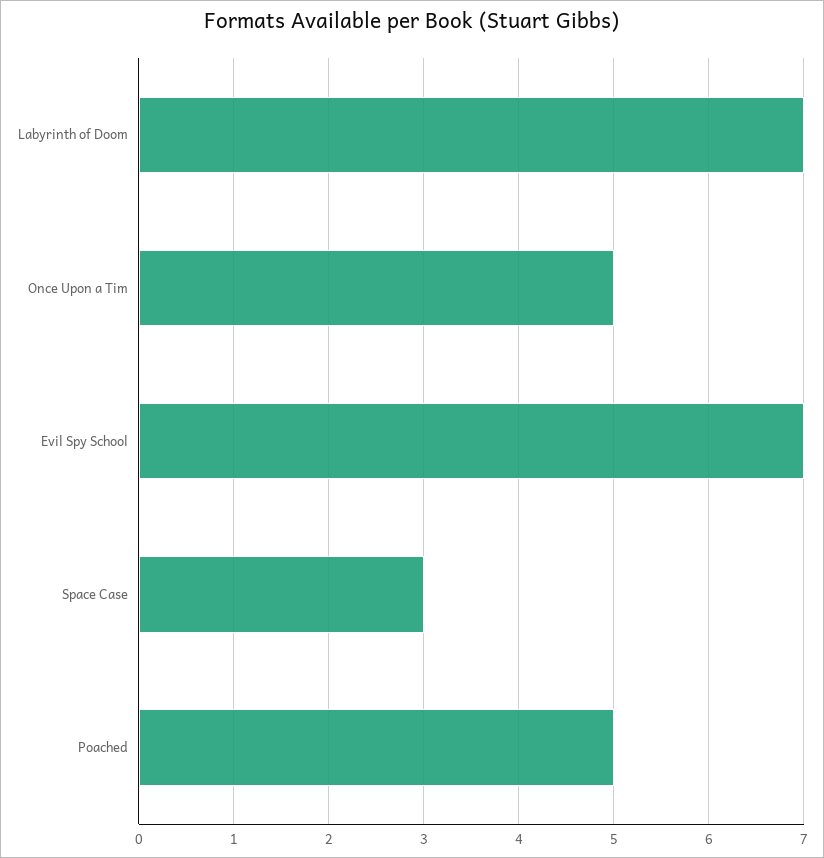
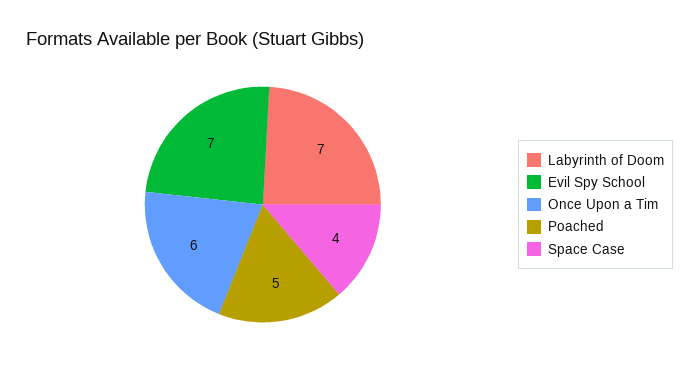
Once Upon a Tim: 5 -> 6
Space Case: 3 -> 4

